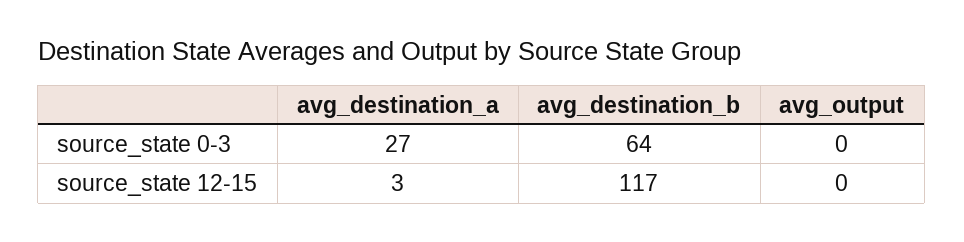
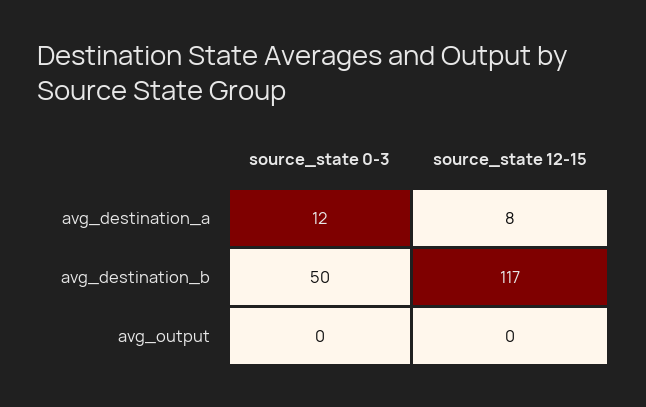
avg_destination_a, source_state 0-3: 27 -> 12
avg_destination_b, source_state 0-3: 64 -> 50
avg_destination_a, source_state 12-15: 3 -> 8

